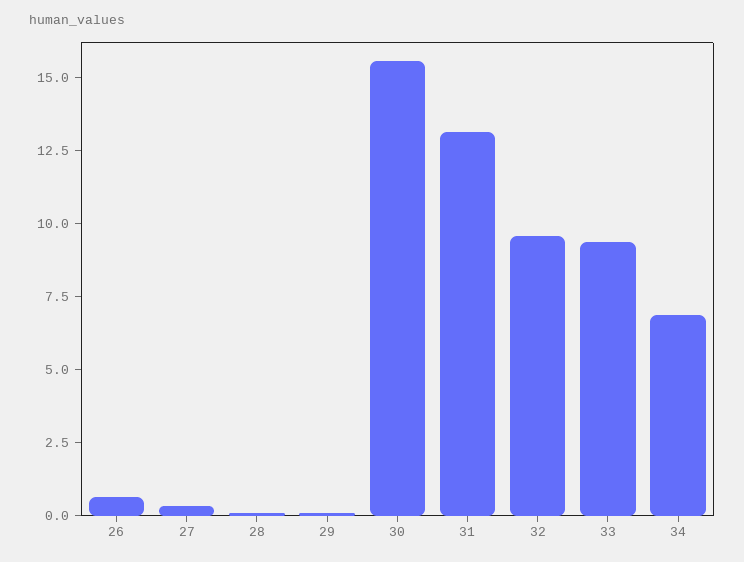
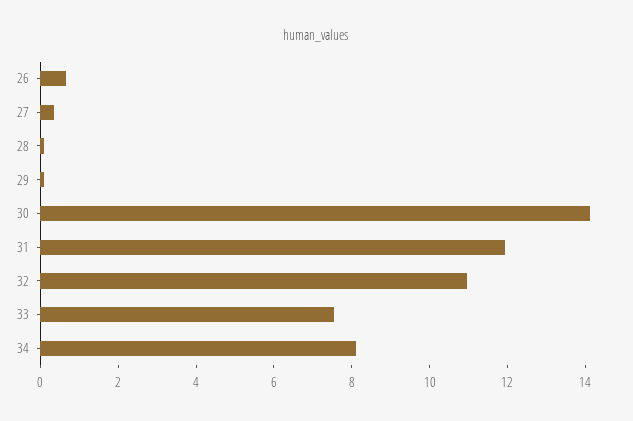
30: 15.5 -> 14
31: 13 -> 12
32: 9.5 -> 11
33: 9.5 -> 7.5
34: 7 -> 8

